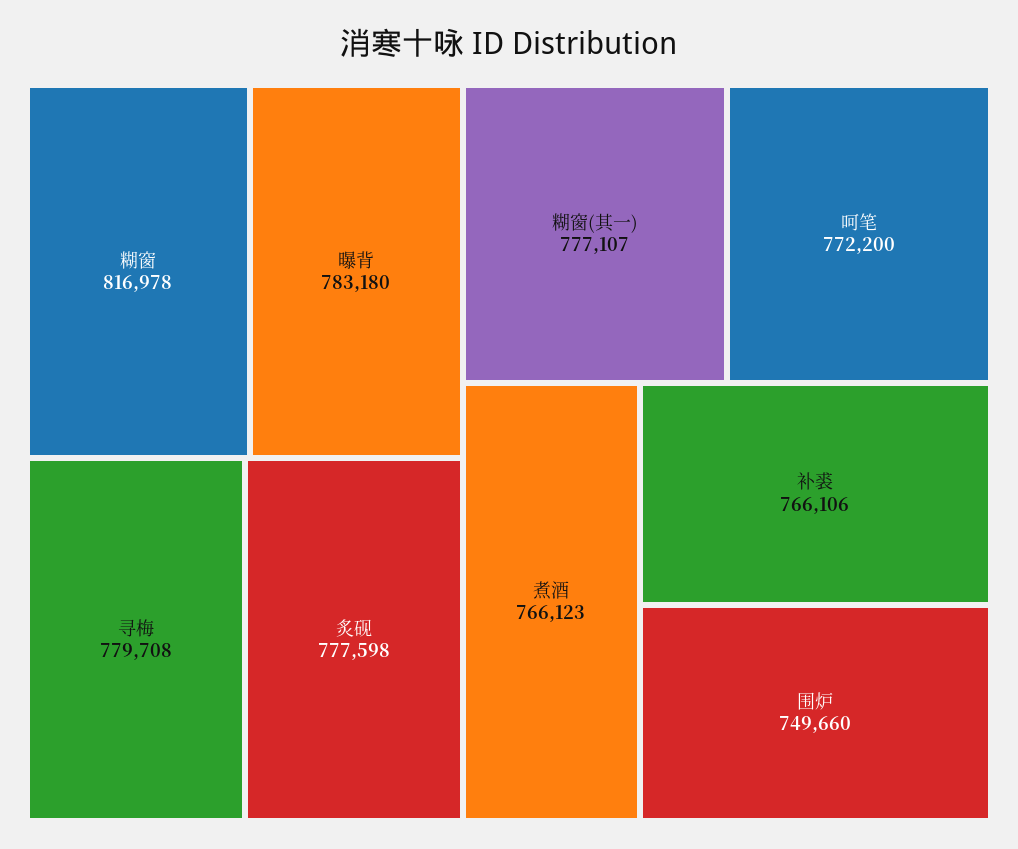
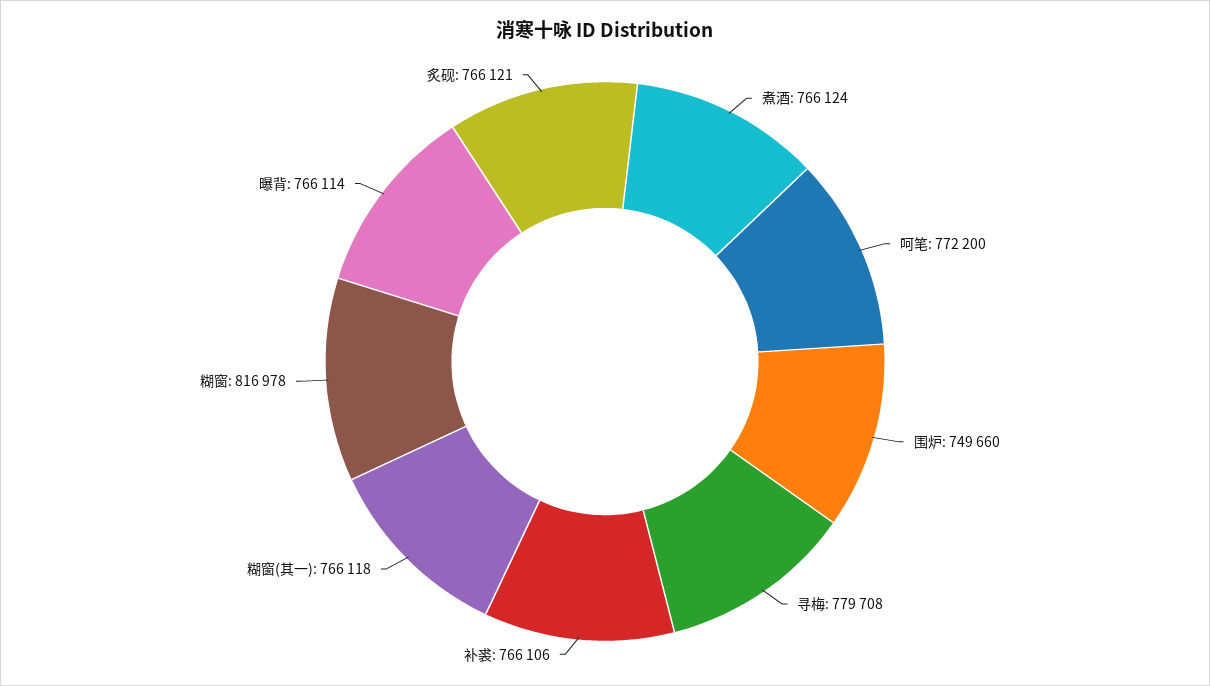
曝背: 783180 -> 766114
炙砚: 777598 -> 766121
糊窗(其一): 777107 -> 766118
煮酒: 766123 -> 766124

